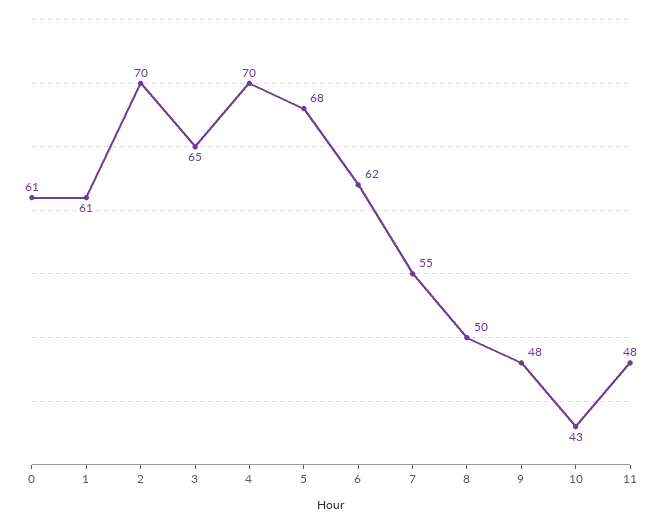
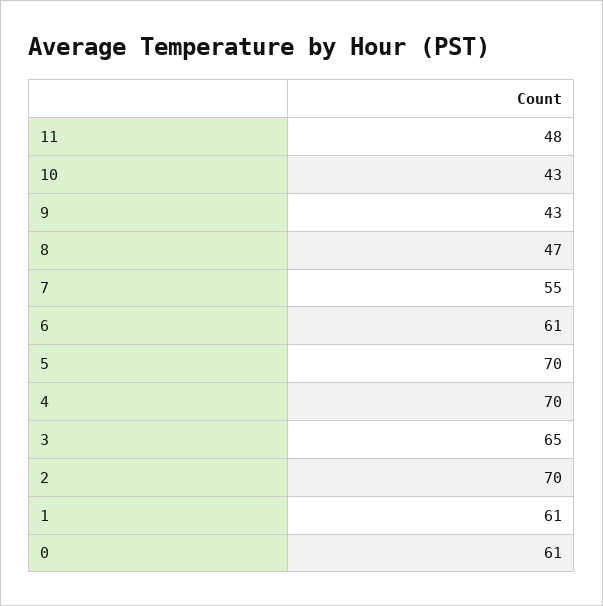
5: 68 -> 70
6: 62 -> 61
8: 50 -> 47
9: 48 -> 43

